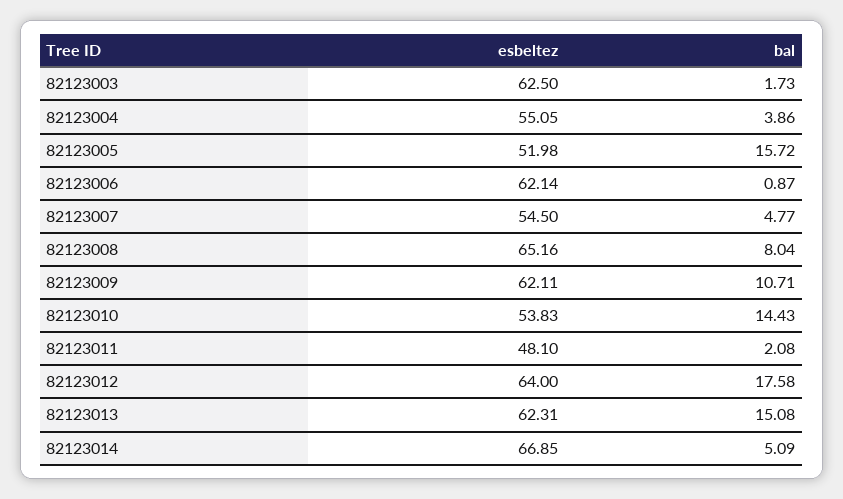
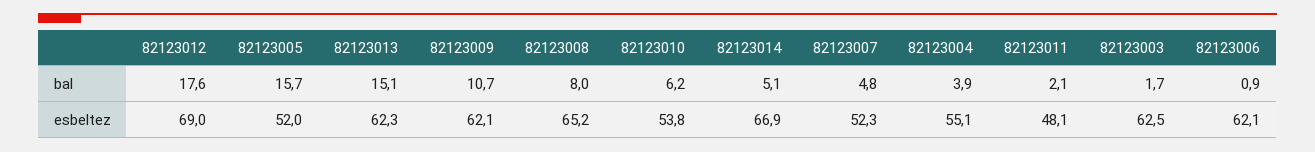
esbeltez, 82123007: 54.5 -> 52.3
bal, 82123010: 14.43 -> 6.2
esbeltez, 82123012: 64 -> 69

